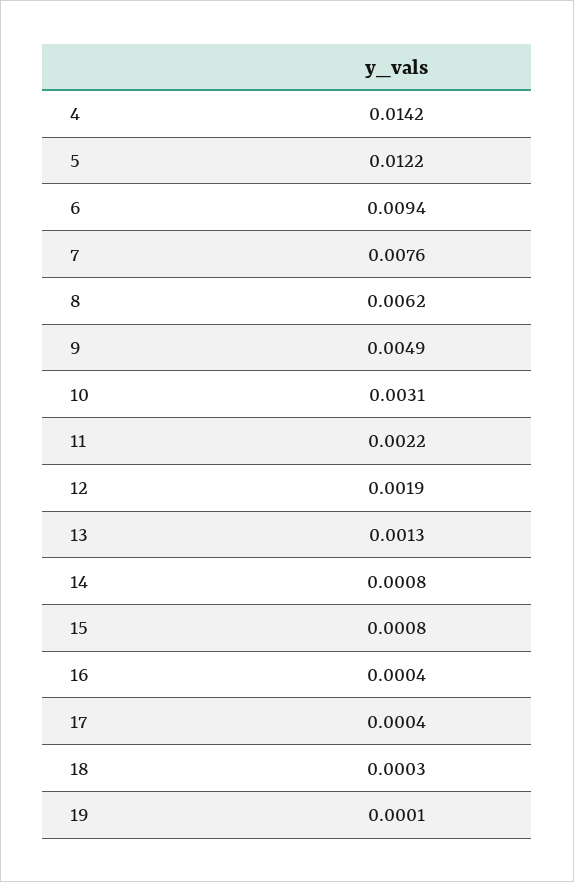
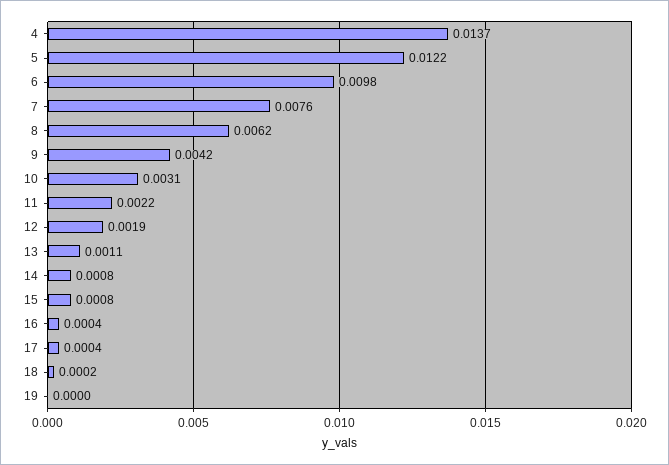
4: 0.0142 -> 0.0137
6: 0.0094 -> 0.0098
9: 0.0049 -> 0.0042
13: 0.0013 -> 0.0011
18: 0.0003 -> 0.0002
19: 0.0001 -> 0

